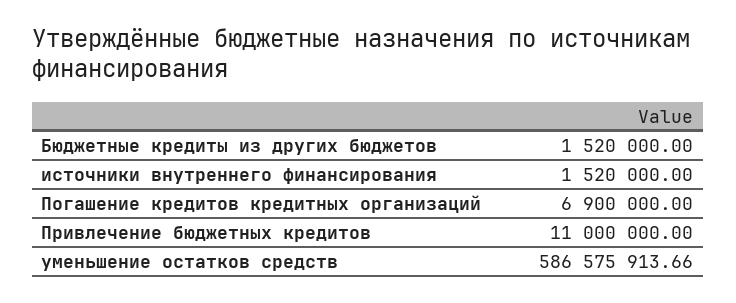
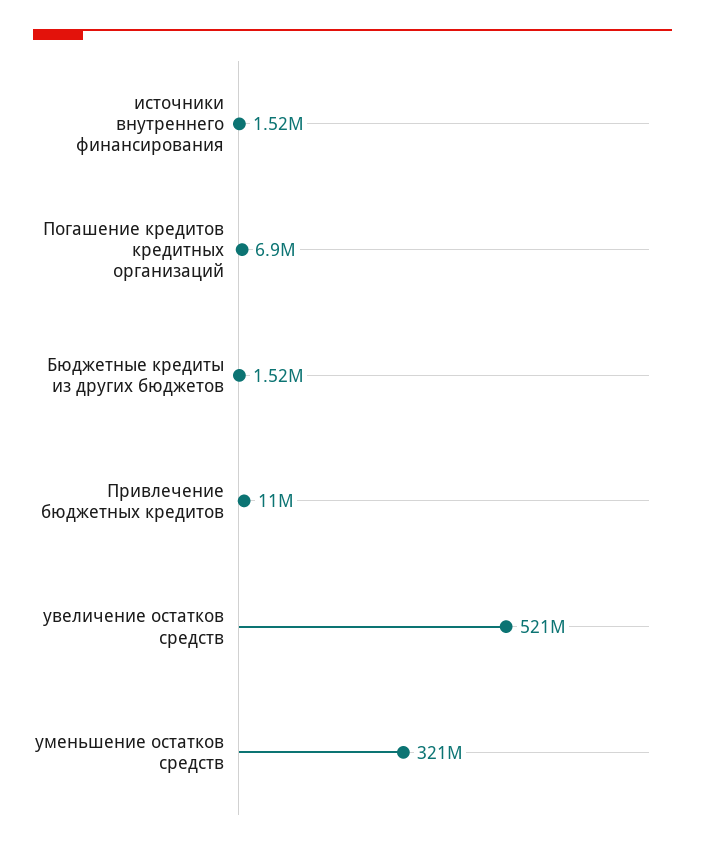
уменьшение остатков средств: 586575913.66 -> 321000000
увеличение остатков средств: none -> 521000000

